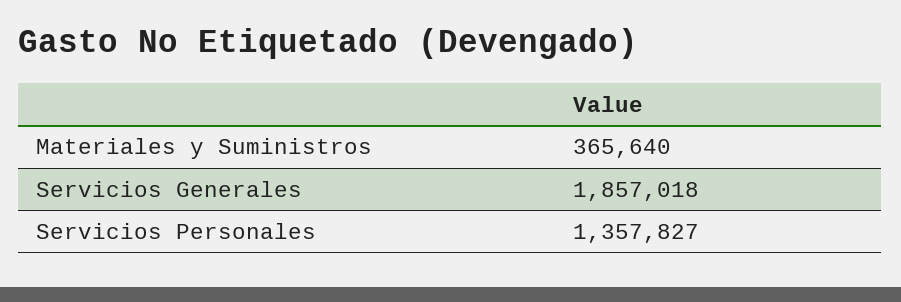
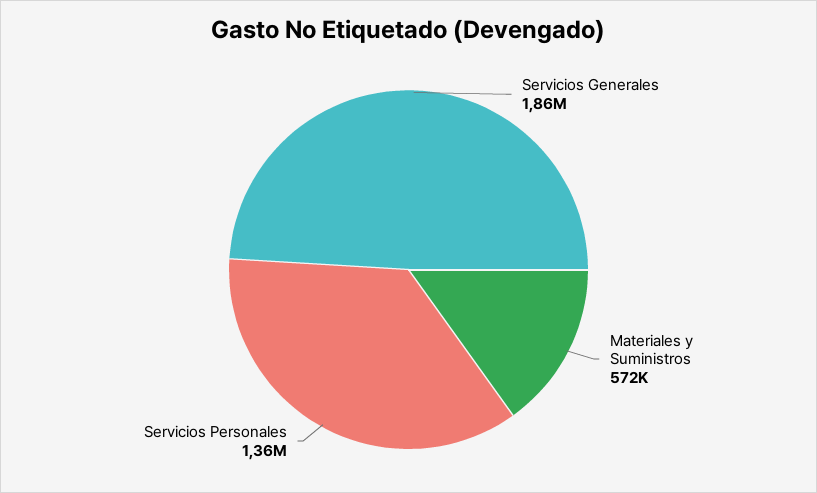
Materiales y Suministros: 365640 -> 572000

